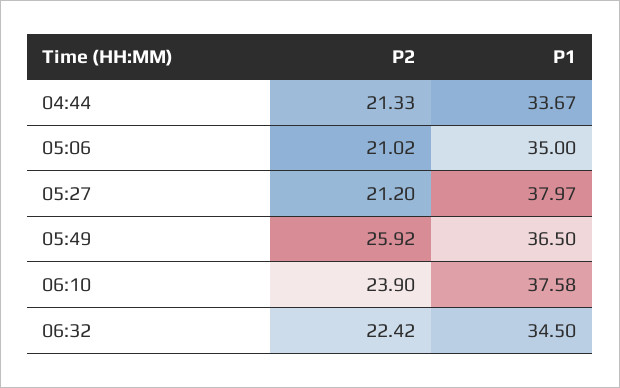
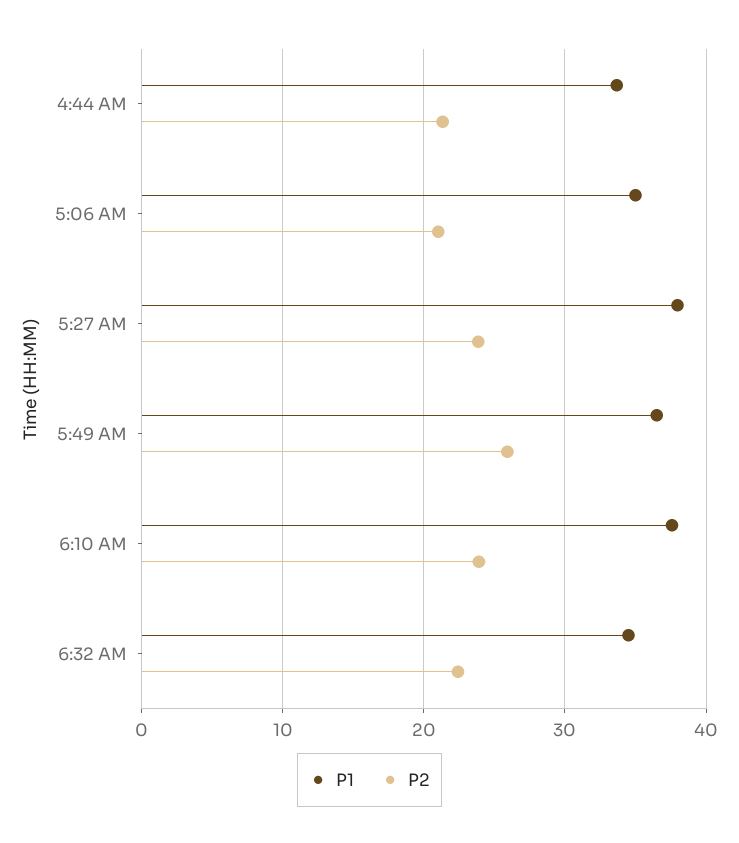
P2, 05:27: 21.2 -> 24

